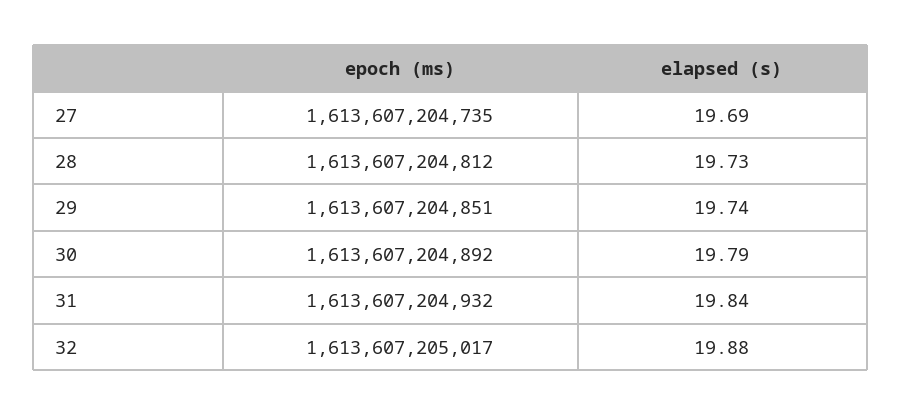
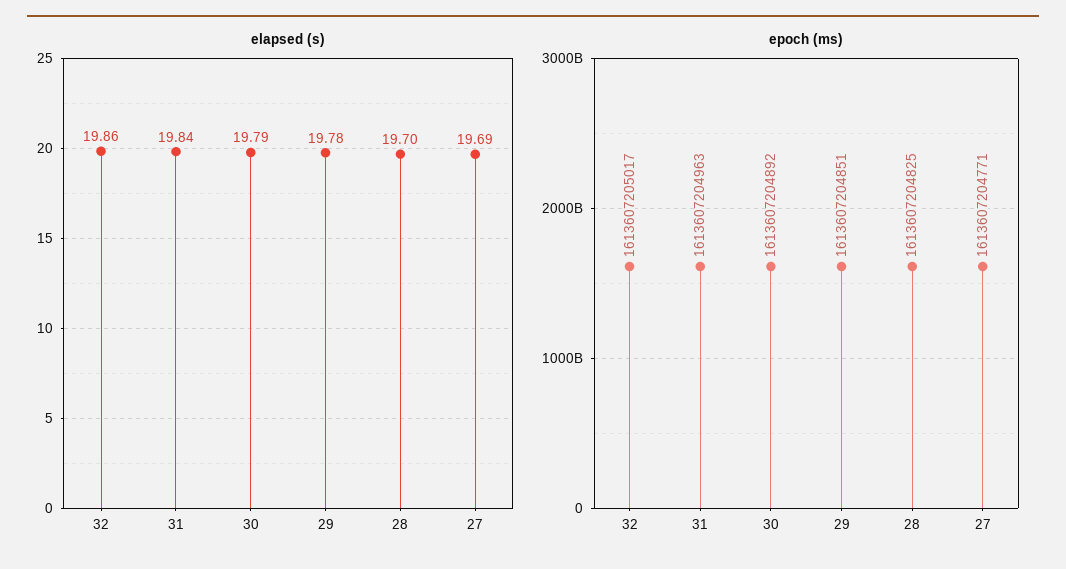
epoch (ms), 27: 1613607204735 -> 1613607204771
epoch (ms), 28: 1613607204812 -> 1613607204825
elapsed (s), 28: 19.73 -> 19.7
elapsed (s), 29: 19.74 -> 19.78
epoch (ms), 31: 1613607204932 -> 1613607204963
elapsed (s), 32: 19.88 -> 19.86

